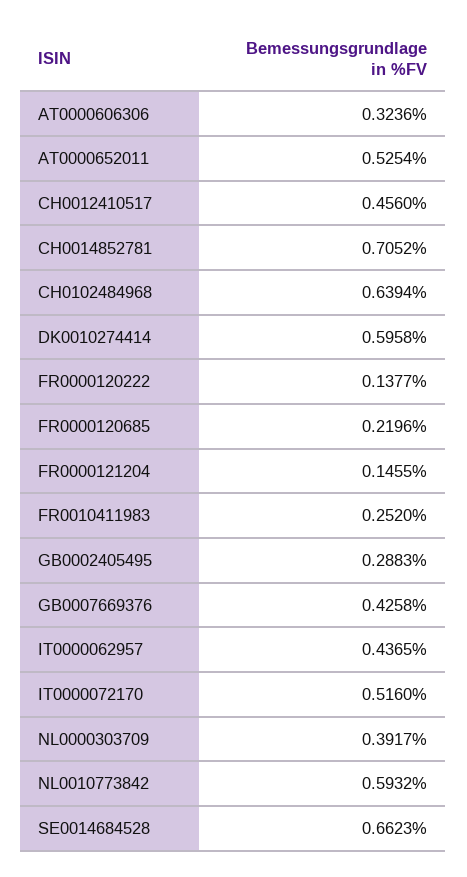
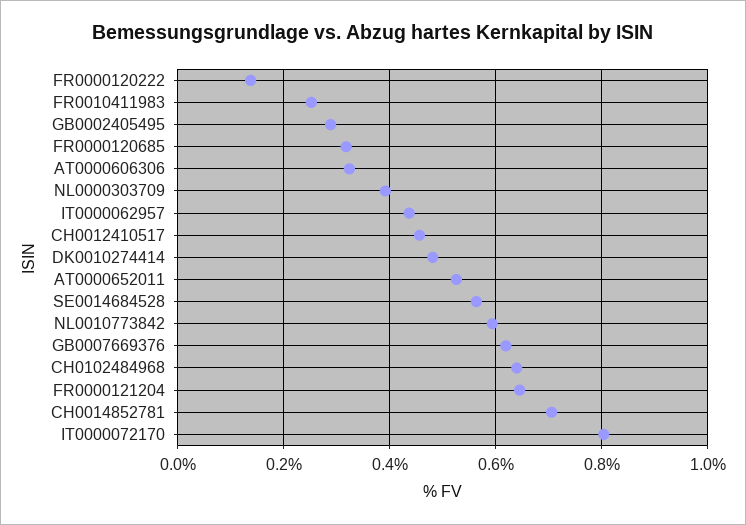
DK0010274414: 0.5958 -> 0.48
FR0000120685: 0.2196 -> 0.32
FR0000121204: 0.1455 -> 0.64
GB0007669376: 0.4258 -> 0.62
IT0000072170: 0.516 -> 0.8
SE0014684528: 0.6623 -> 0.56

